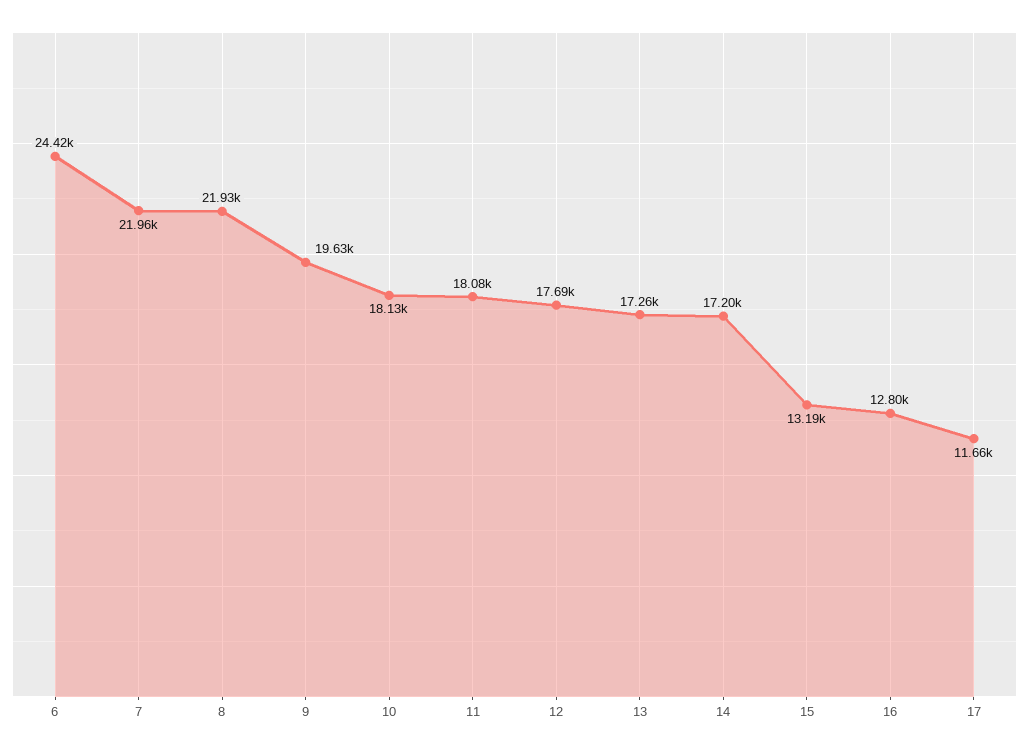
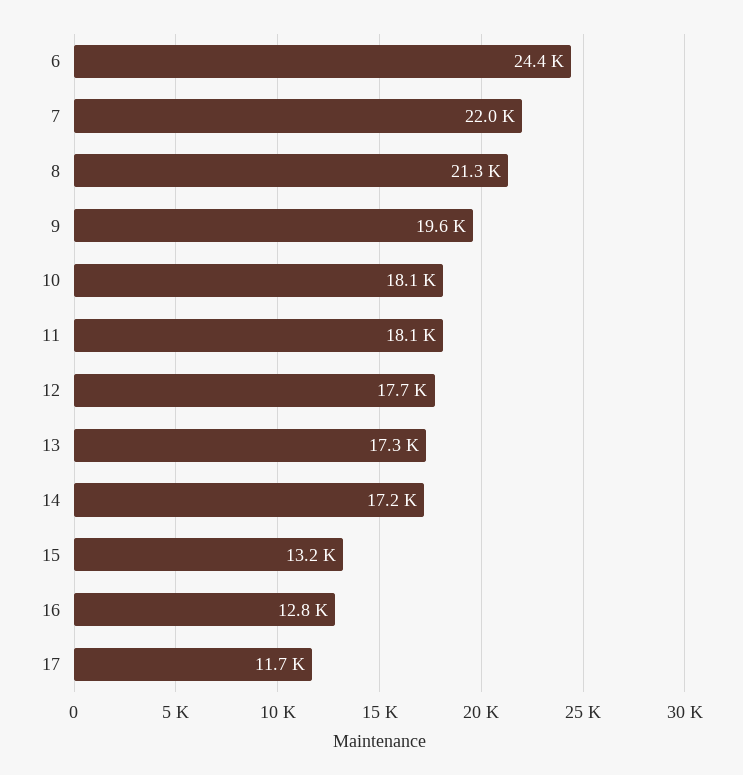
8: 21930 -> 21300

